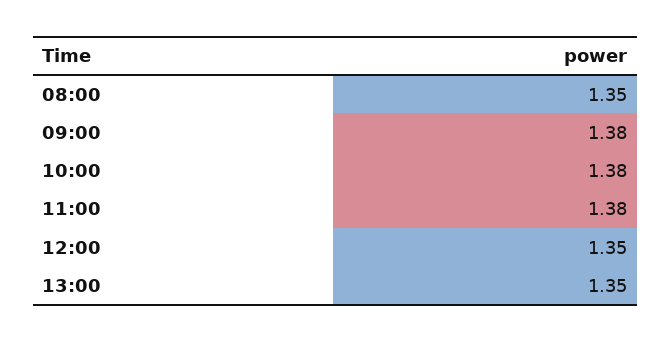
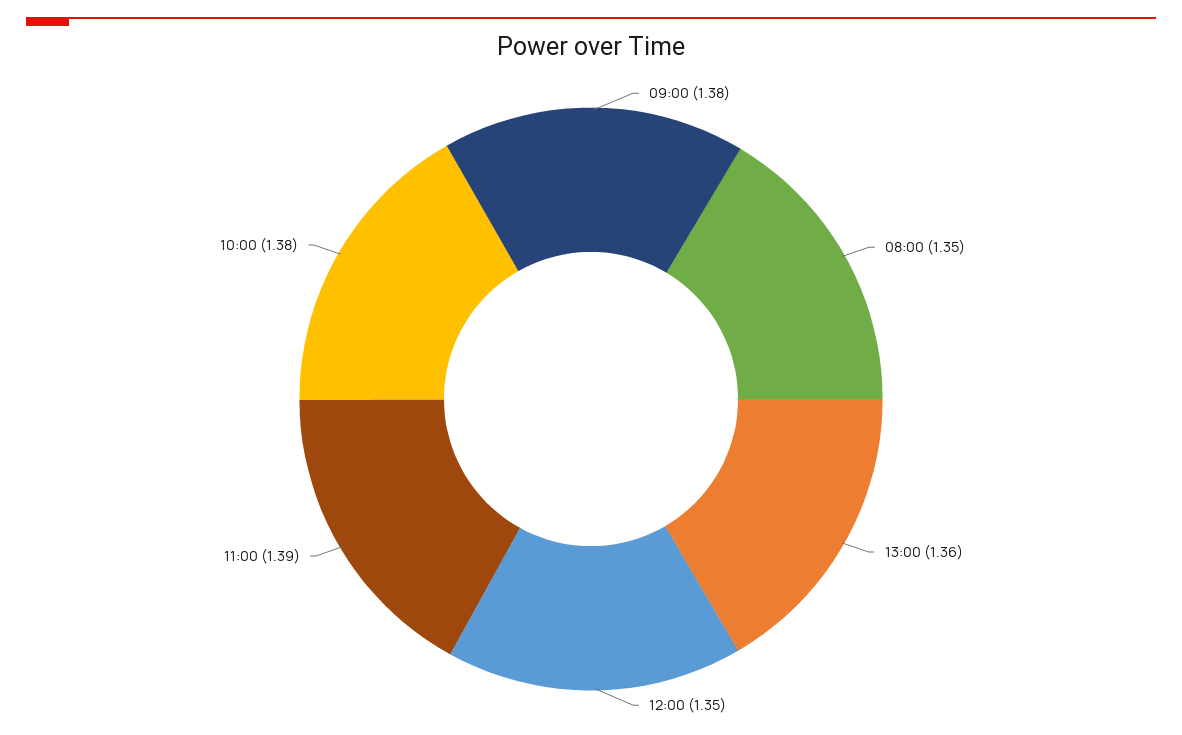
11:00: 1.38 -> 1.39
13:00: 1.35 -> 1.36

